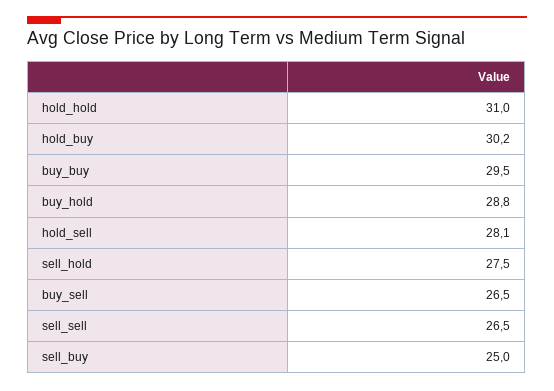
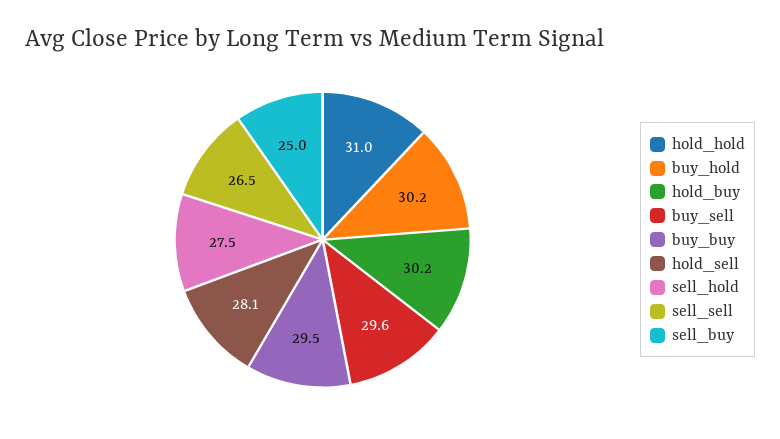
buy_hold: 28.8 -> 30.2
buy_sell: 26.5 -> 29.6

